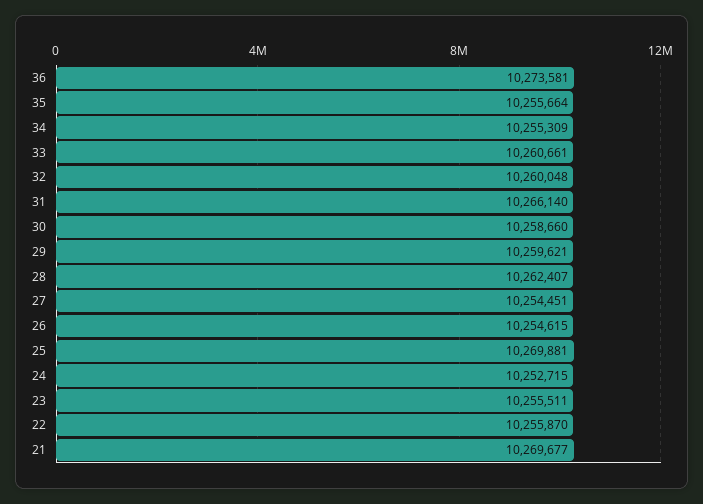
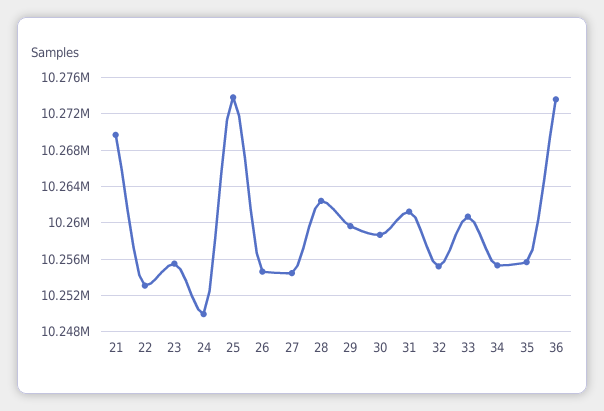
32: 10260048 -> 10255000
31: 10266140 -> 10261000
25: 10269881 -> 10274000
24: 10252715 -> 10250000
22: 10255870 -> 10253000

